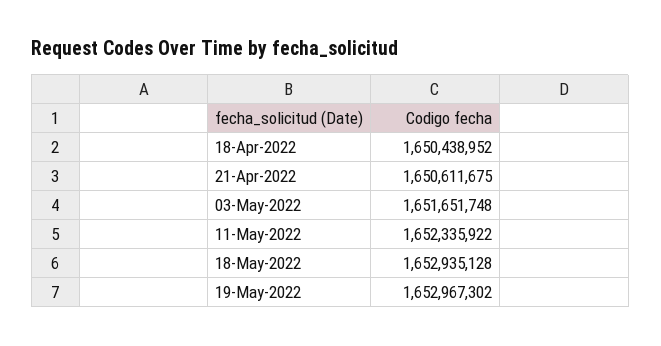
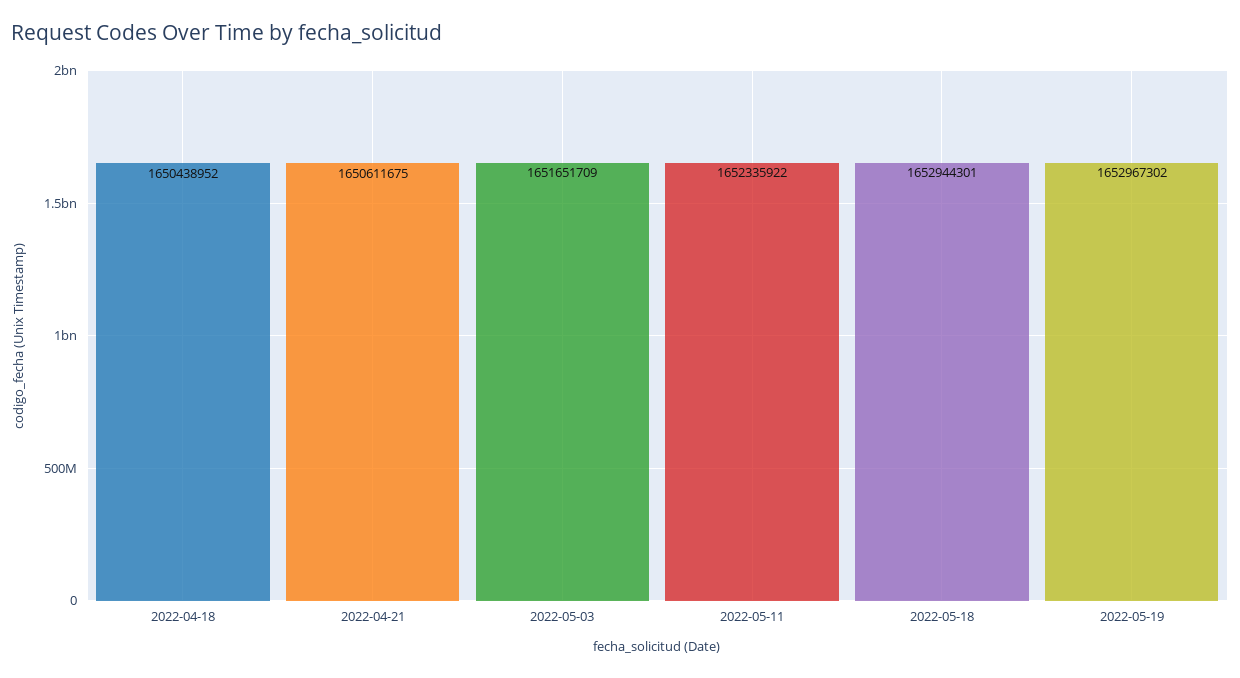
03-May-2022: 1651651748 -> 1651651709
18-May-2022: 1652935128 -> 1652944301

